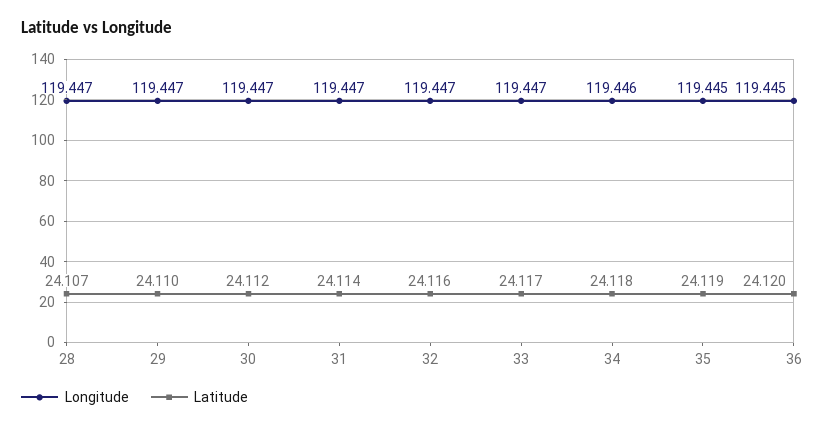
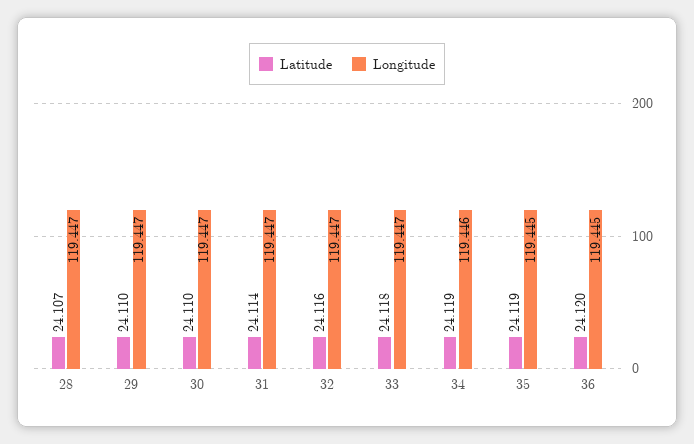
Latitude, 30: 24.112 -> 24.11
Latitude, 33: 24.117 -> 24.118
Latitude, 34: 24.118 -> 24.119

